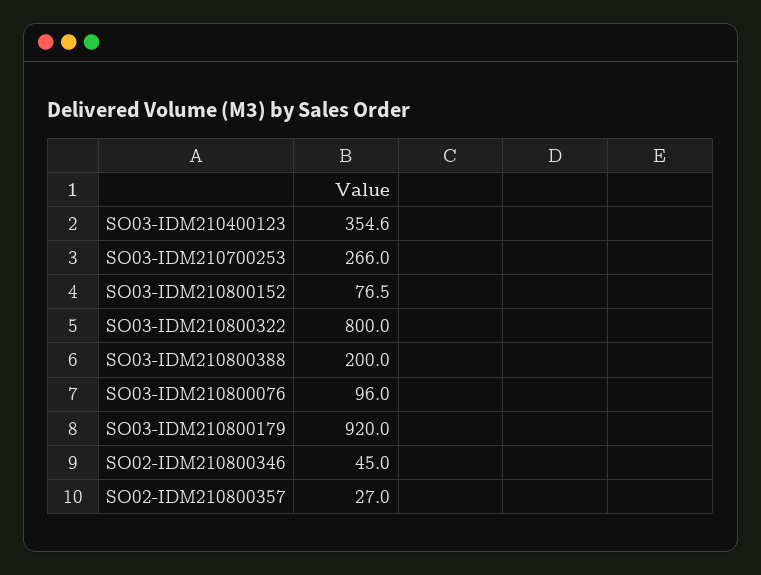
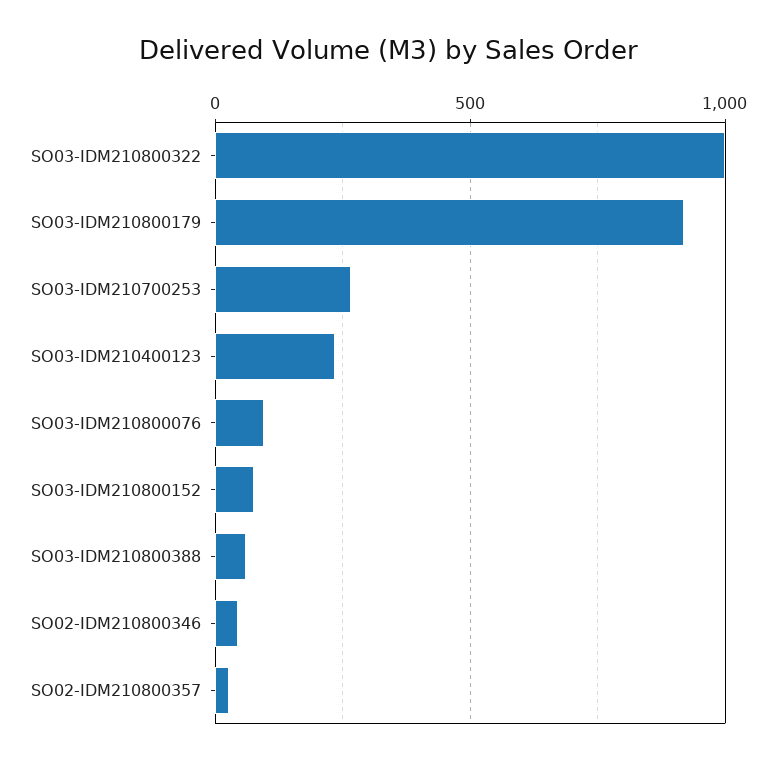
SO03-IDM210400123: 354.6 -> 250
SO03-IDM210800322: 800 -> 1000
SO03-IDM210800388: 200 -> 50

